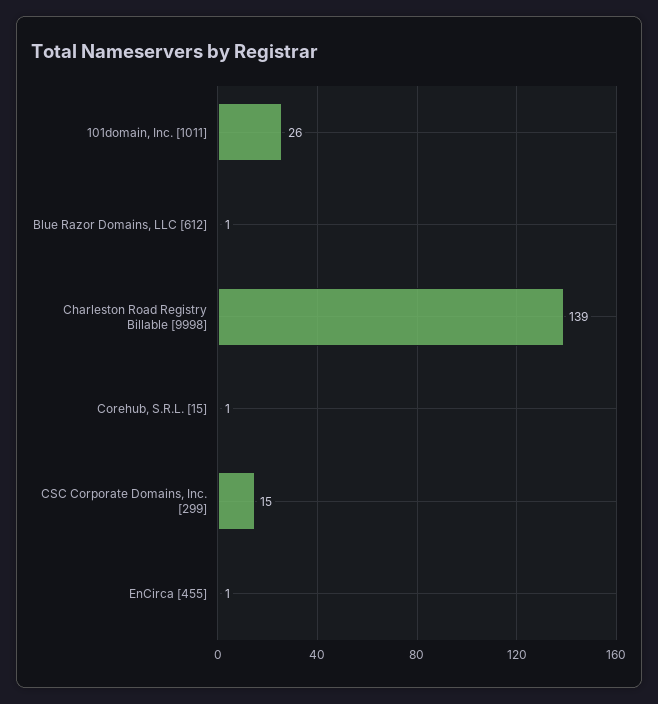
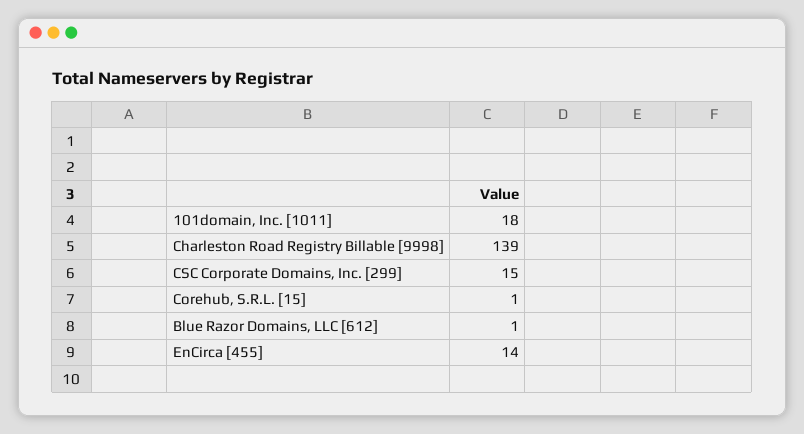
101domain, Inc. [1011]: 26 -> 18
EnCirca [455]: 1 -> 14

